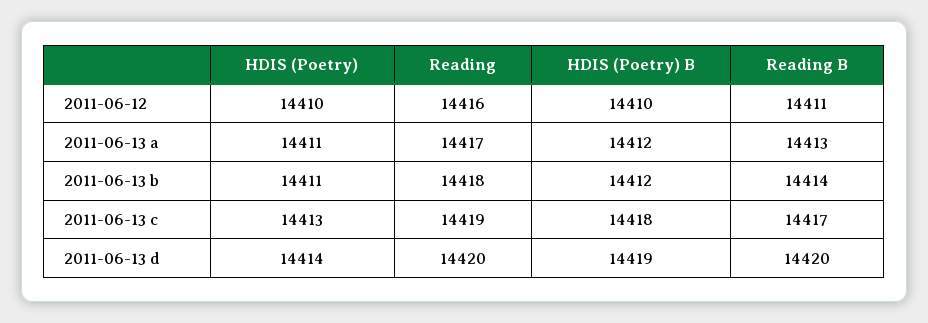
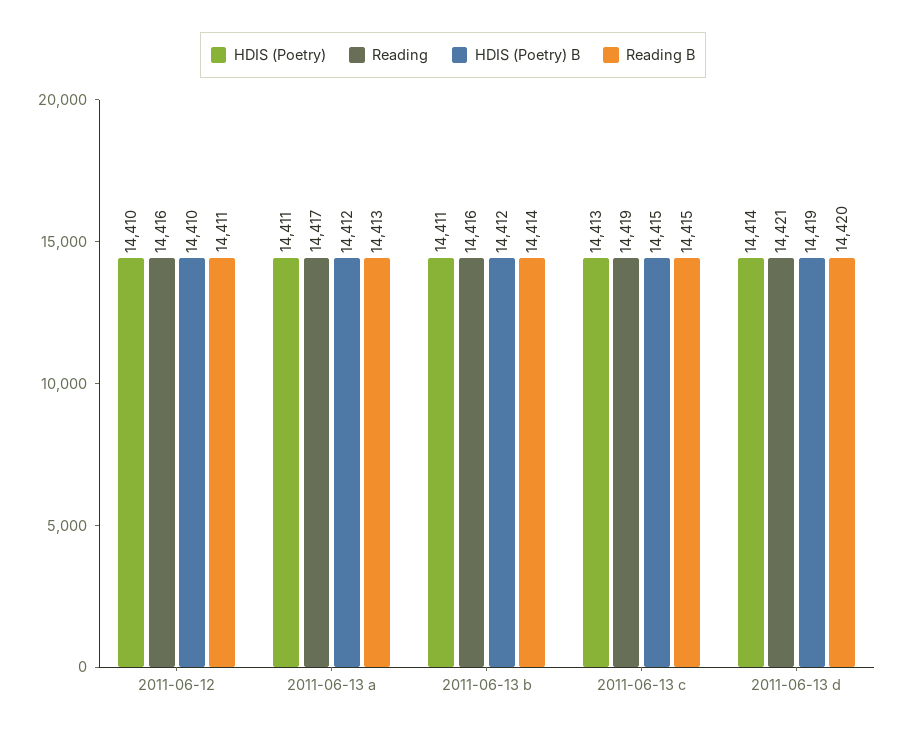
Reading, 2011-06-13 b: 14418 -> 14416
HDIS (Poetry) B, 2011-06-13 c: 14418 -> 14415
Reading B, 2011-06-13 c: 14417 -> 14415
Reading, 2011-06-13 d: 14420 -> 14421

